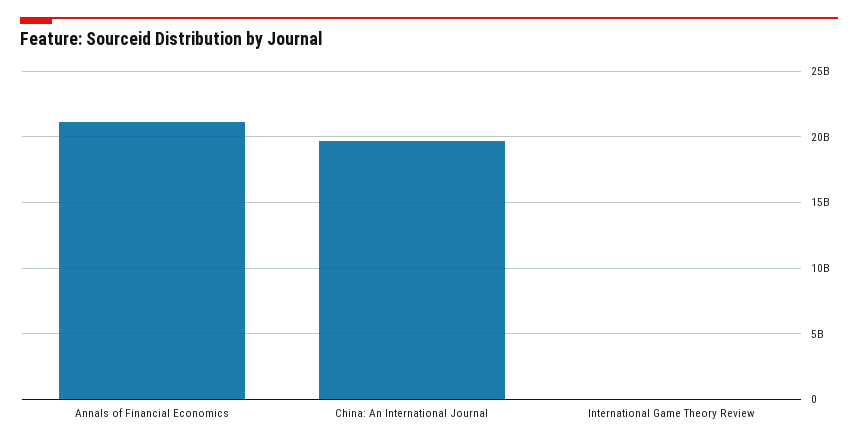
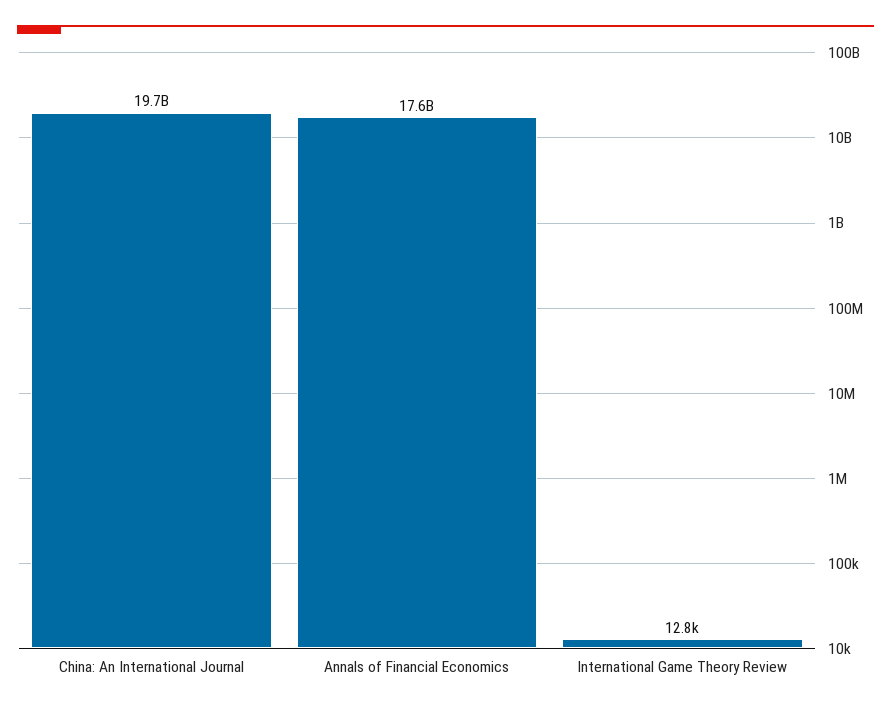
Annals of Financial Economics: 21000000000 -> 17600000000

